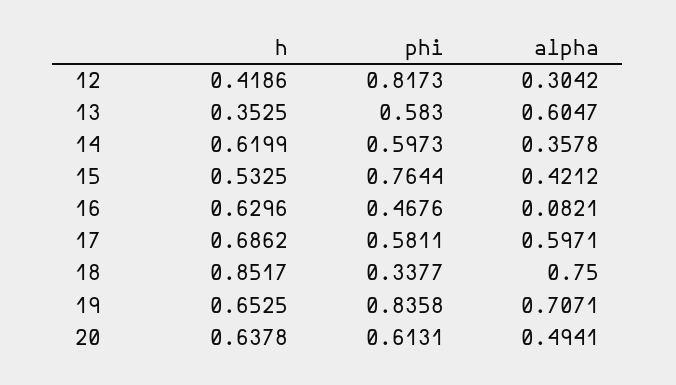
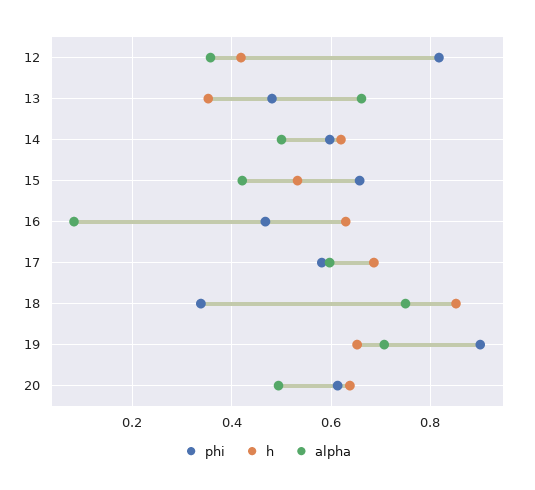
alpha, 12: 0.3042 -> 0.36
phi, 13: 0.583 -> 0.48
alpha, 13: 0.6047 -> 0.66
alpha, 14: 0.3578 -> 0.5
phi, 15: 0.7644 -> 0.66
phi, 19: 0.8358 -> 0.9

